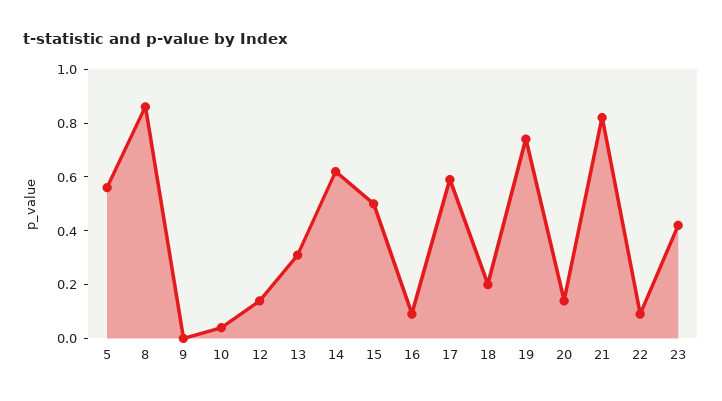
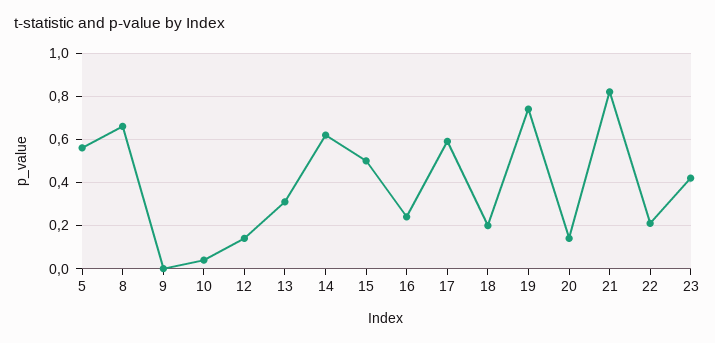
8: 0.85 -> 0.65
16: 0.1 -> 0.25
22: 0.1 -> 0.2

